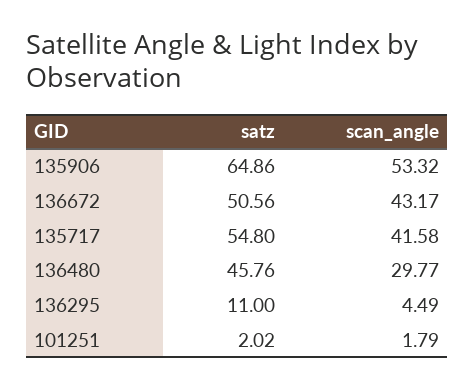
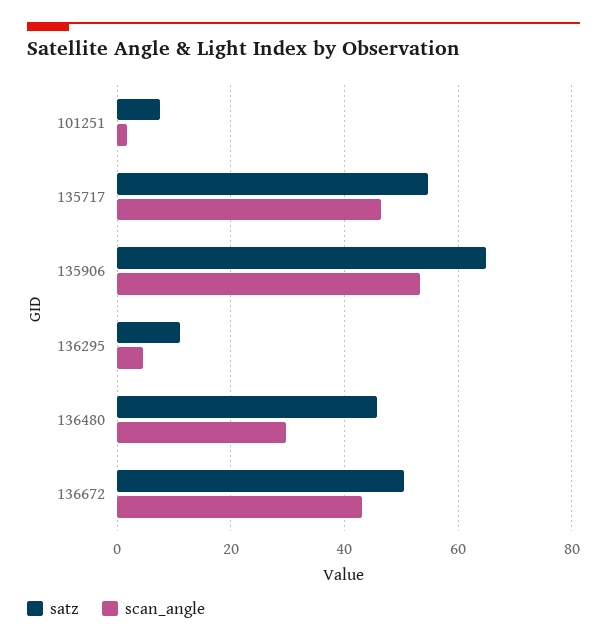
scan_angle, 135717: 41.58 -> 46
satz, 101251: 2.02 -> 8

